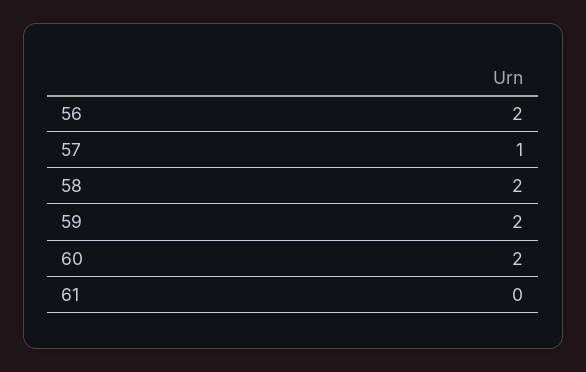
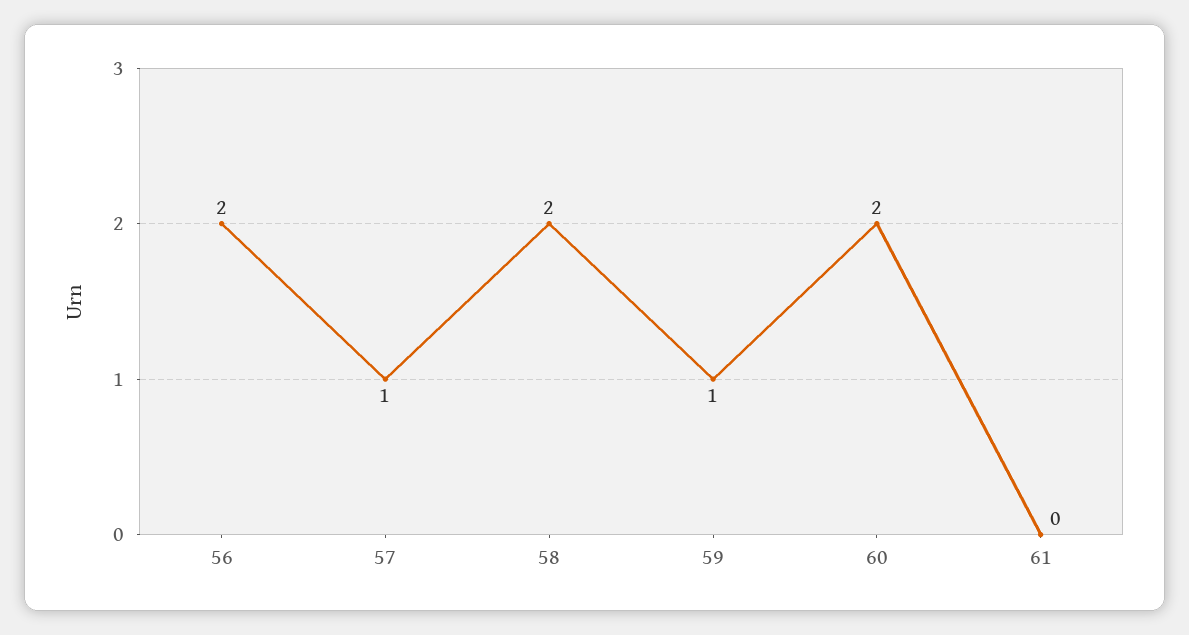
59: 2 -> 1

